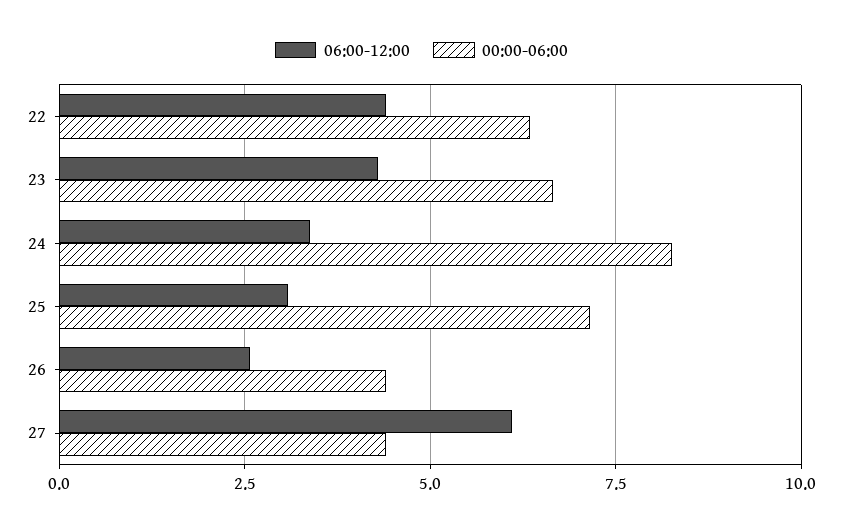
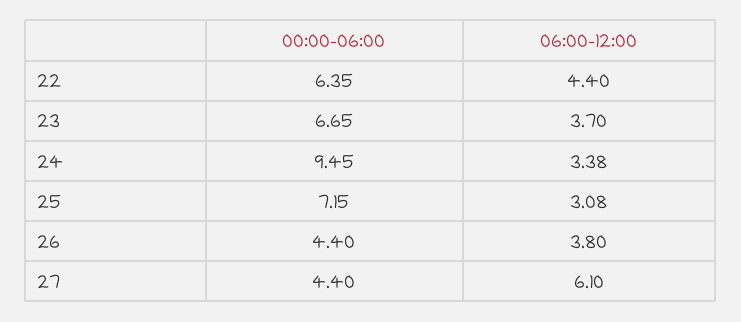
06:00-12:00, 23: 4.25 -> 3.7
00:00-06:00, 24: 8.25 -> 9.45
06:00-12:00, 26: 2.5 -> 3.8

